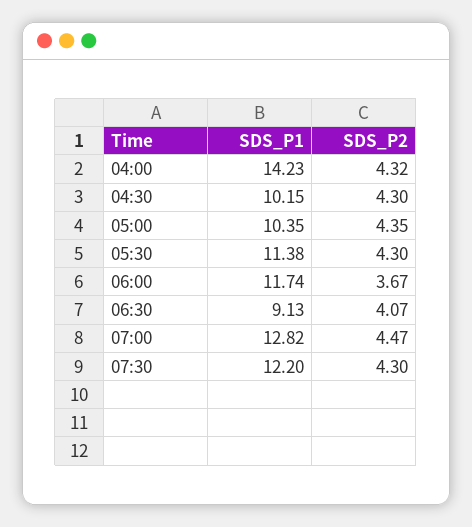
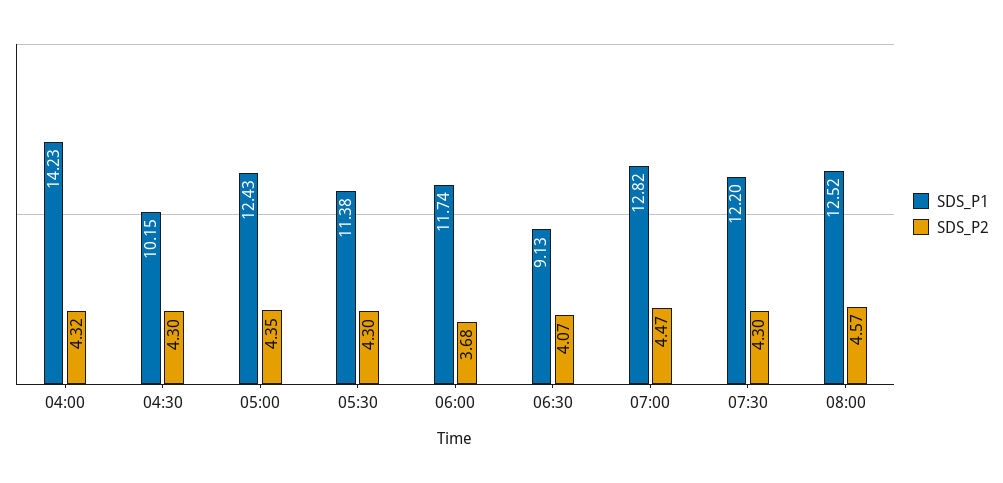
SDS_P1, 05:00: 10.35 -> 12.43
SDS_P2, 06:00: 3.67 -> 3.68
SDS_P1, 08:00: none -> 12.52
SDS_P2, 08:00: none -> 4.57

